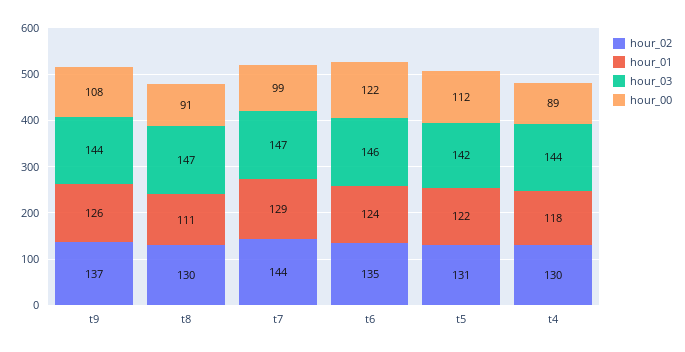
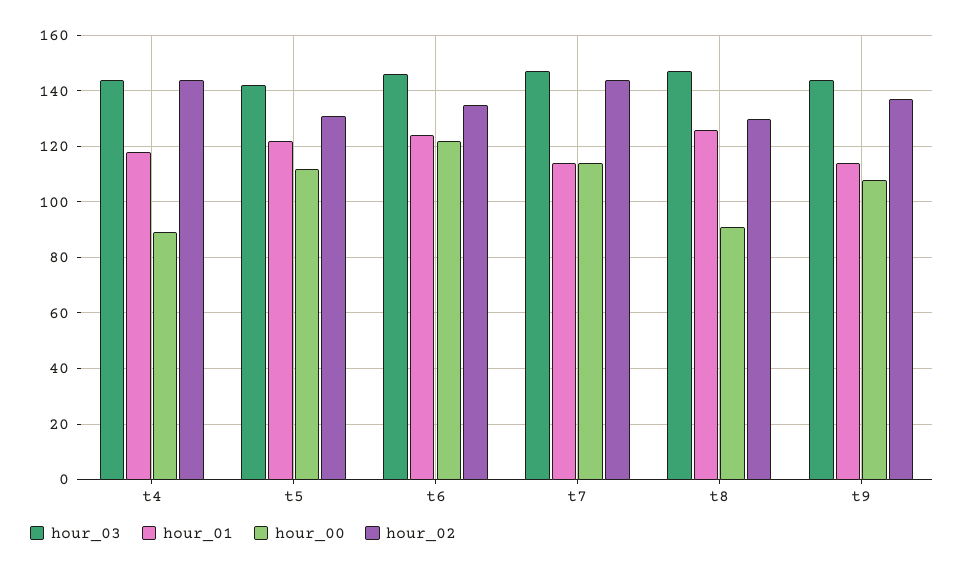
hour_01, t9: 126 -> 115
hour_01, t8: 111 -> 125
hour_01, t7: 129 -> 115
hour_00, t7: 99 -> 115
hour_02, t4: 130 -> 145

